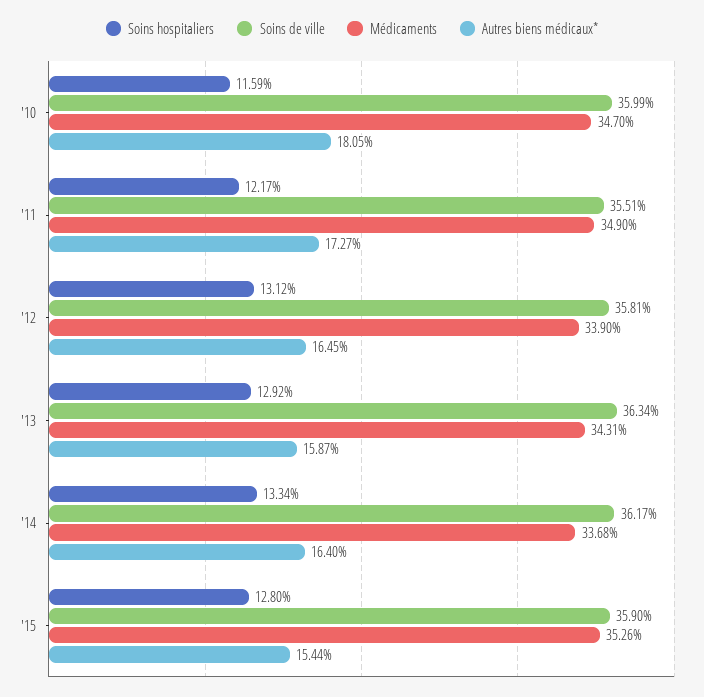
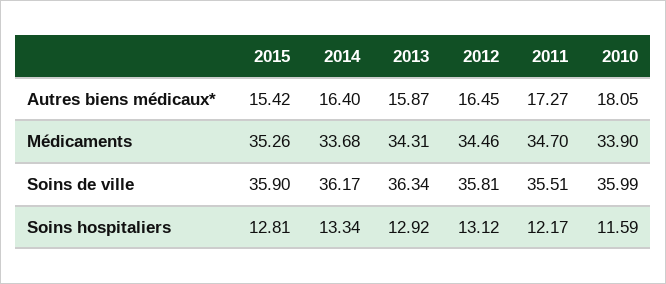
Médicaments, '10: 34.7 -> 33.9
Médicaments, '11: 34.9 -> 34.7
Médicaments, '12: 33.9 -> 34.46
Soins hospitaliers, '15: 12.8 -> 12.81
Autres biens médicaux*, '15: 15.44 -> 15.42

